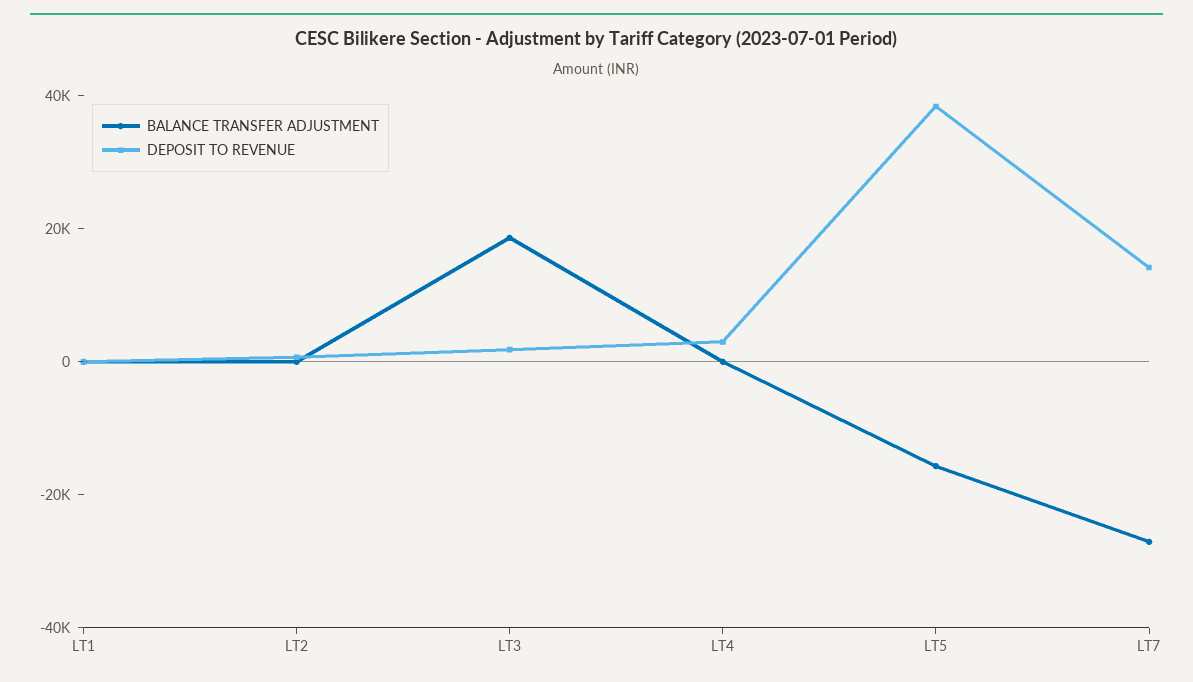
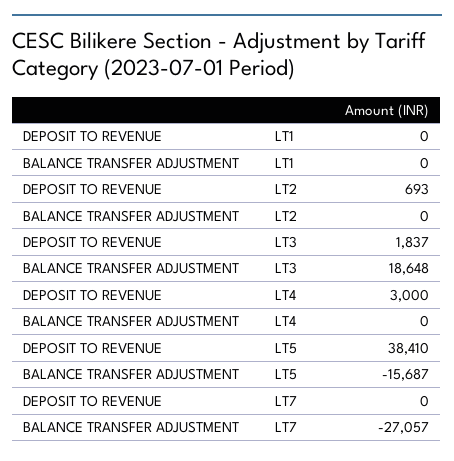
DEPOSIT TO REVENUE, LT7: 15000 -> 0

